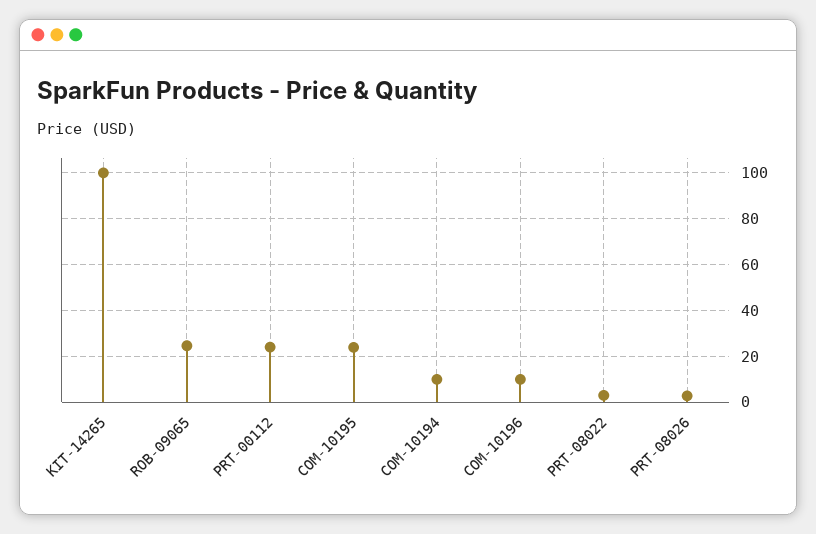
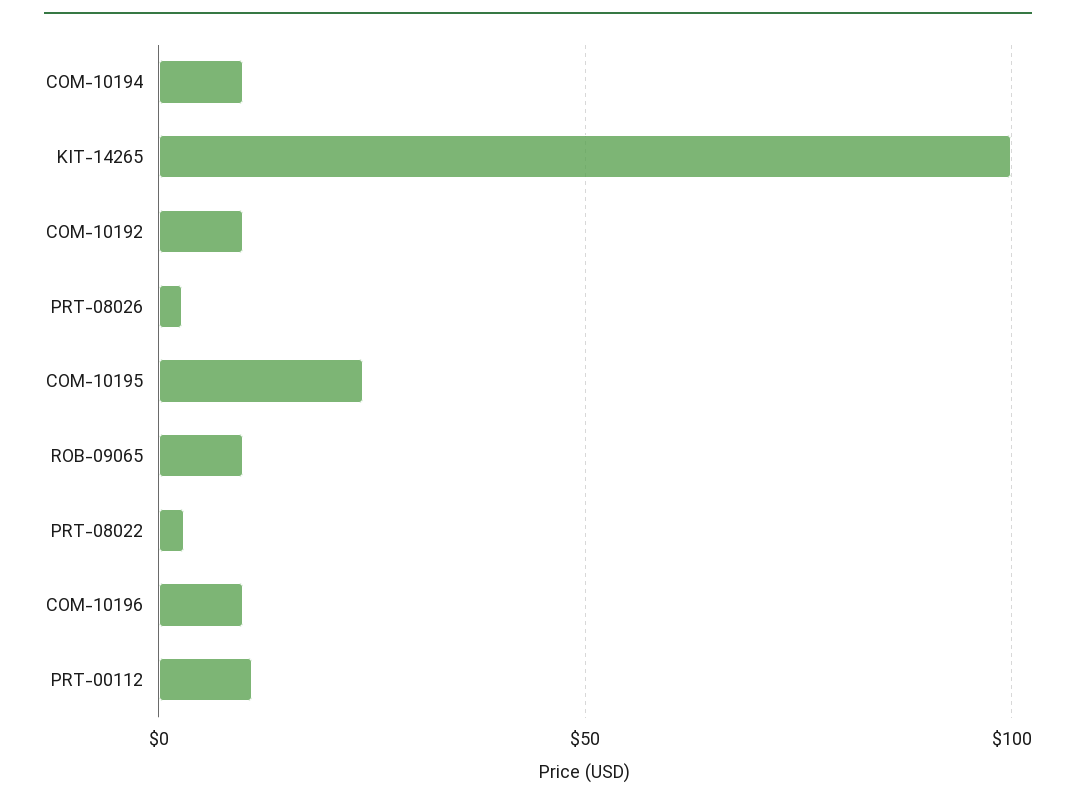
ROB-09065: 25 -> 10
PRT-00112: 25 -> 10
COM-10192: none -> 10

